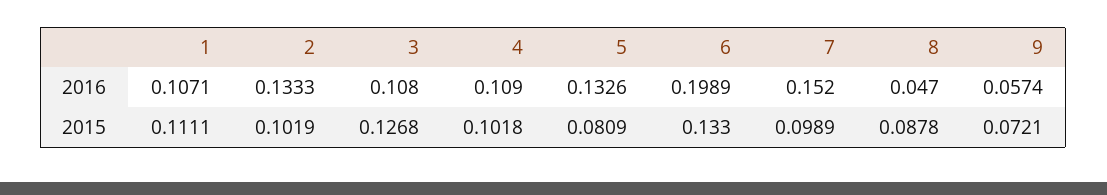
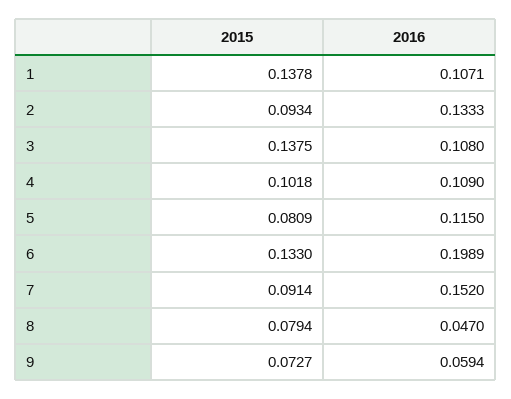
5, 2016: 0.1326 -> 0.115
9, 2016: 0.0574 -> 0.0594
1, 2015: 0.1111 -> 0.1378
2, 2015: 0.1019 -> 0.0934
3, 2015: 0.1268 -> 0.1375
7, 2015: 0.0989 -> 0.0914
8, 2015: 0.0878 -> 0.0794
9, 2015: 0.0721 -> 0.0727

